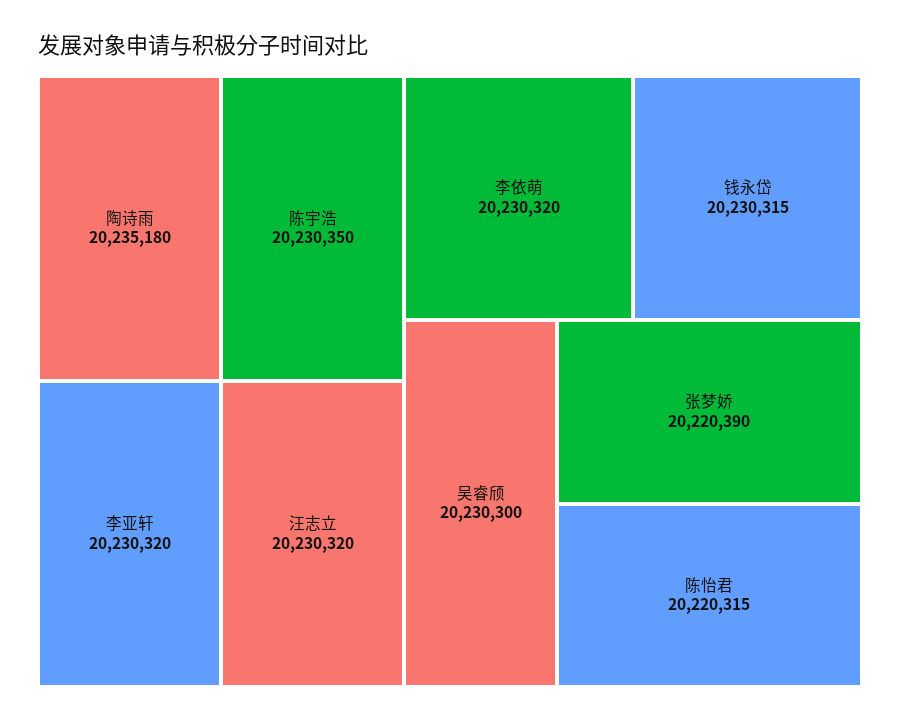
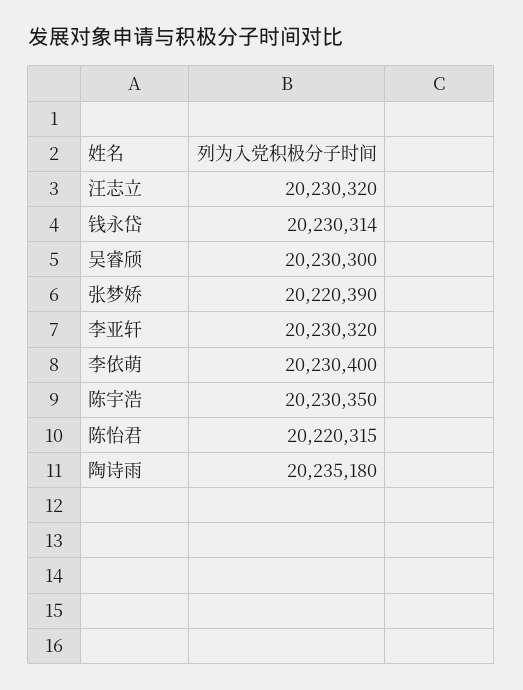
李依萌: 20230320 -> 20230400
钱永岱: 20230315 -> 20230314

